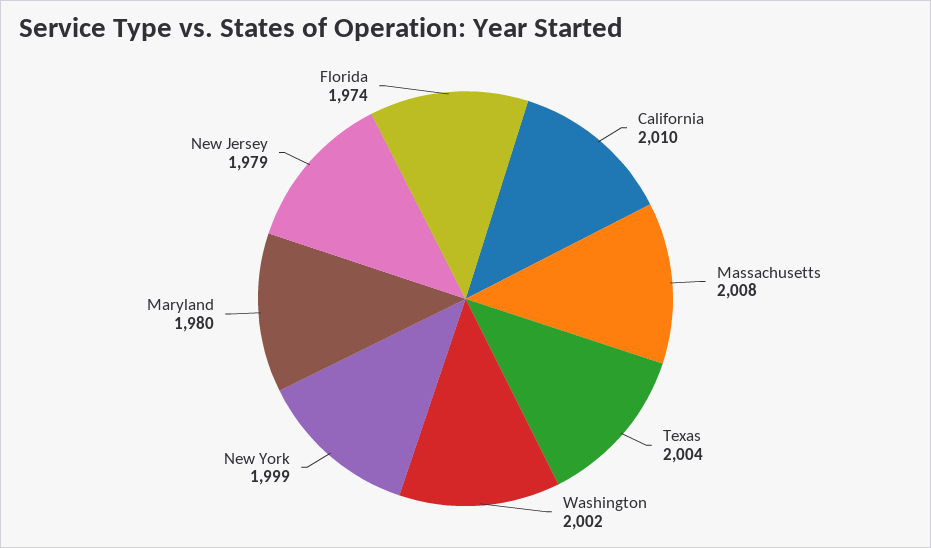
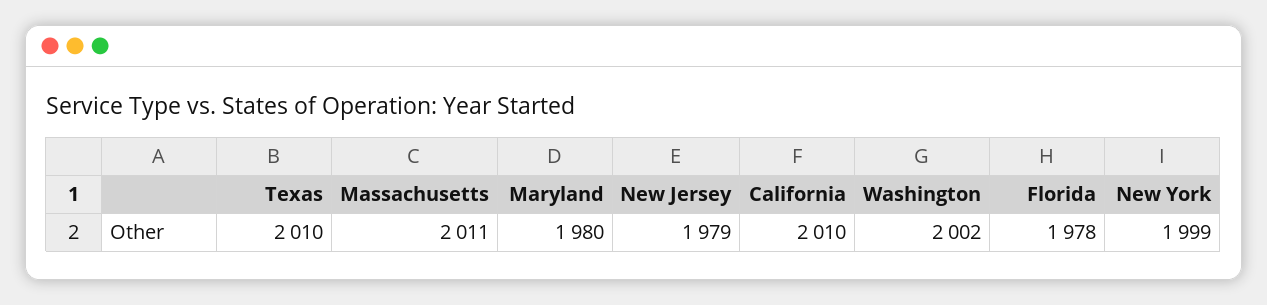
Massachusetts: 2008 -> 2011
Texas: 2004 -> 2010
Florida: 1974 -> 1978

